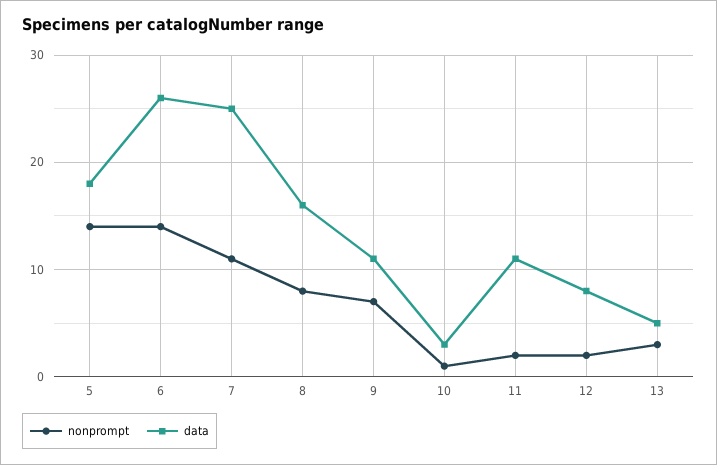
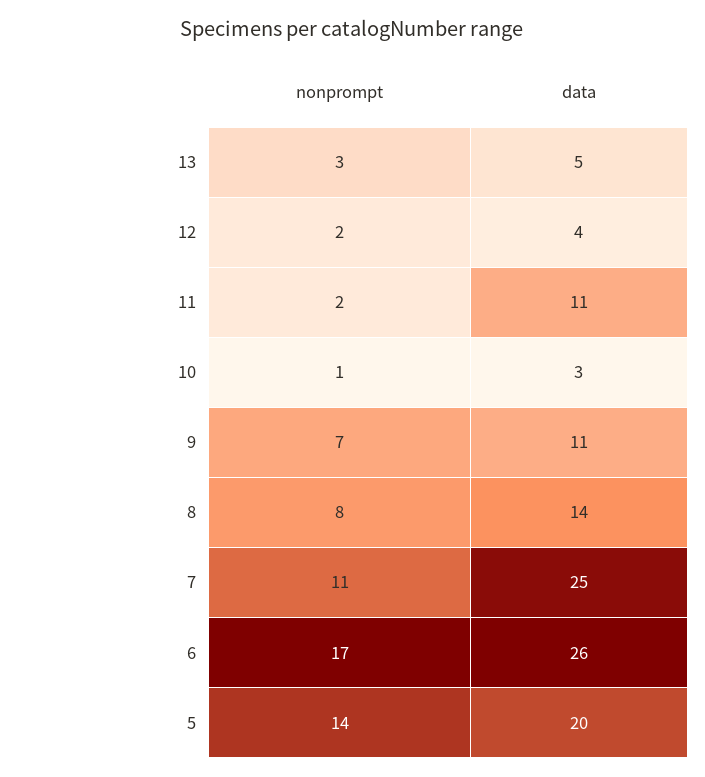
data, 5: 18 -> 20
nonprompt, 6: 14 -> 17
data, 8: 16 -> 14
data, 12: 8 -> 4

